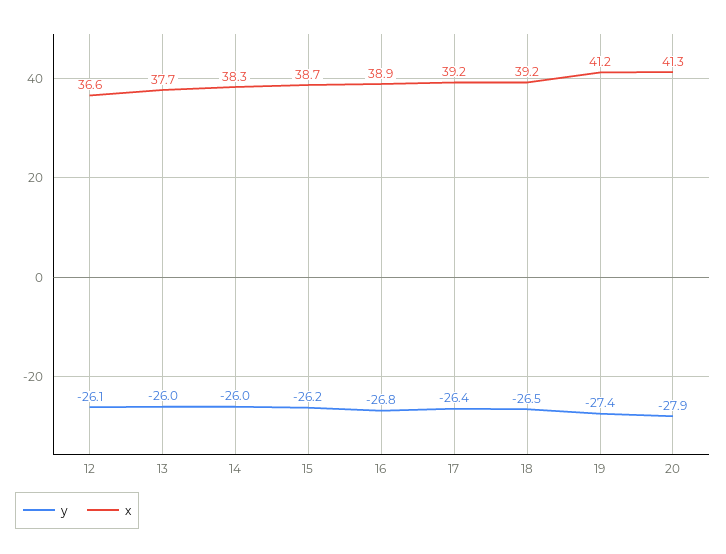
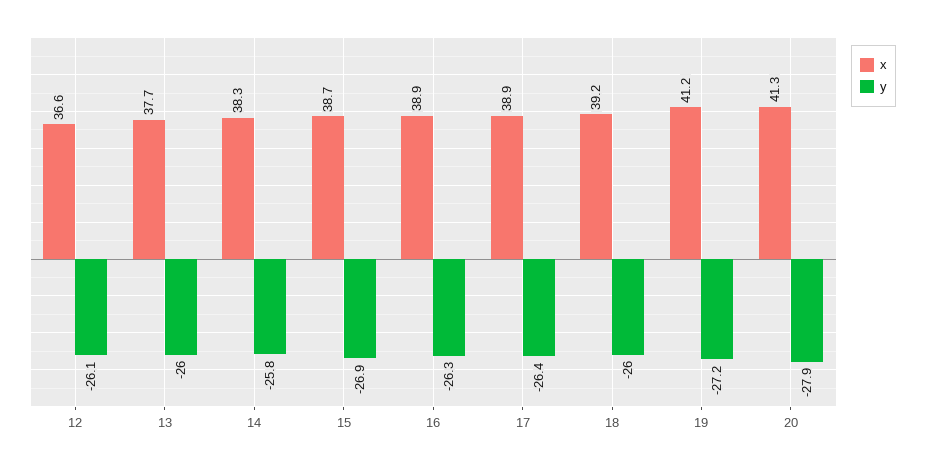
y, 14: -26 -> -25.8
y, 15: -26.2 -> -26.9
y, 16: -26.8 -> -26.3
x, 17: 39.2 -> 38.9
y, 18: -26.5 -> -26
y, 19: -27.4 -> -27.2

